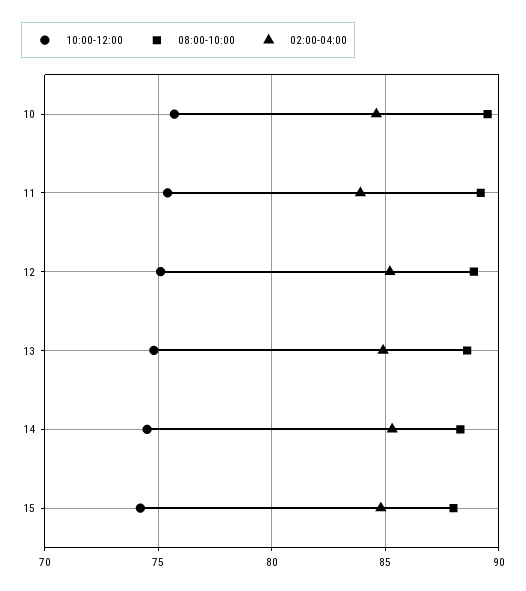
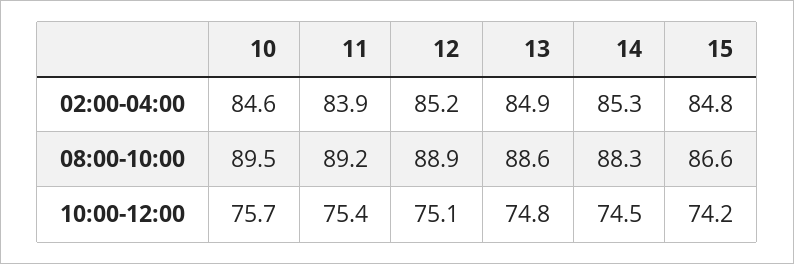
08:00-10:00, 15: 88 -> 86.6

